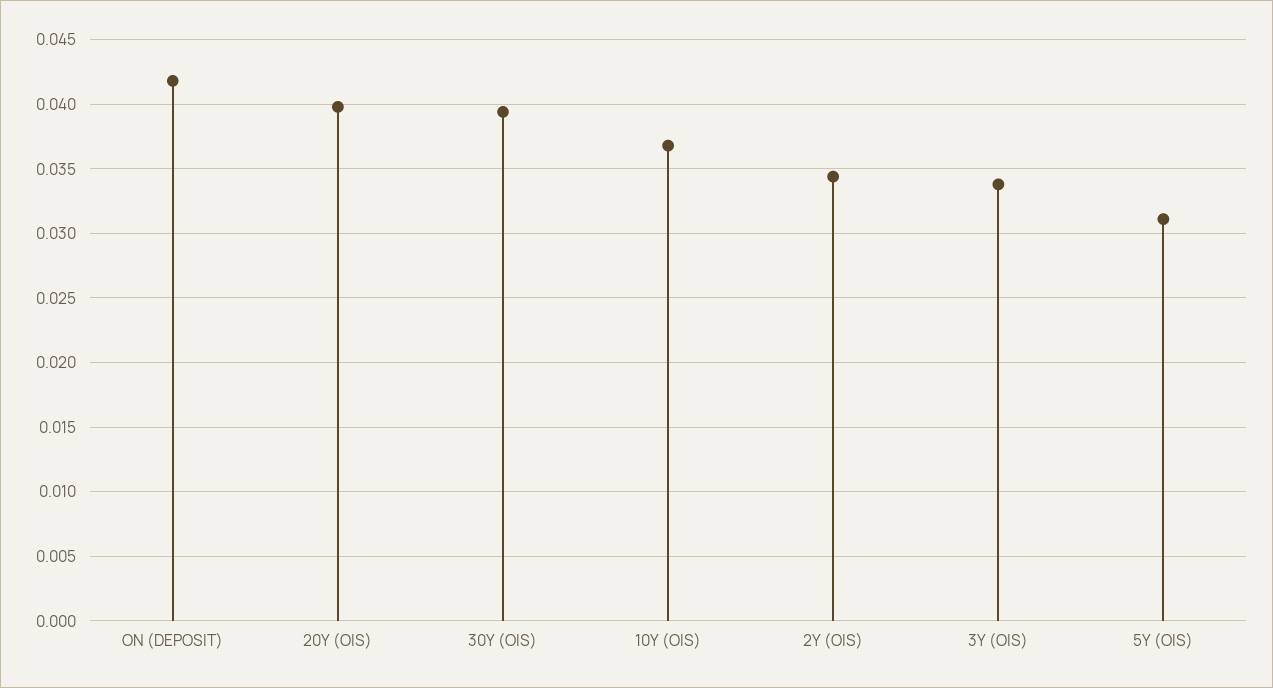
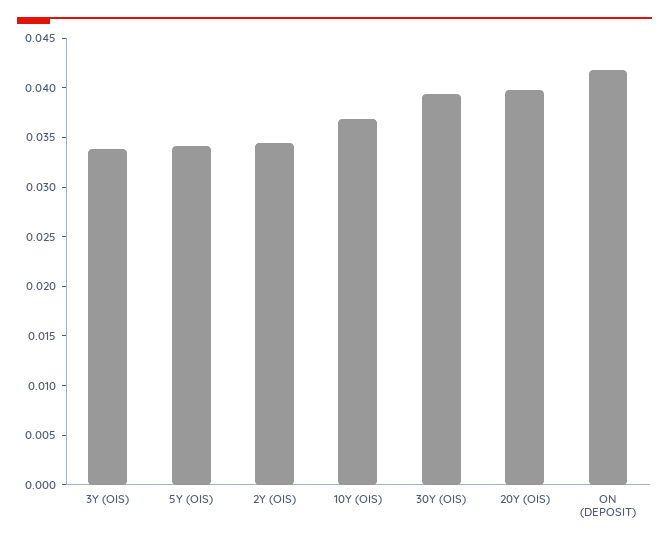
5Y (OIS): 0.031 -> 0.034

